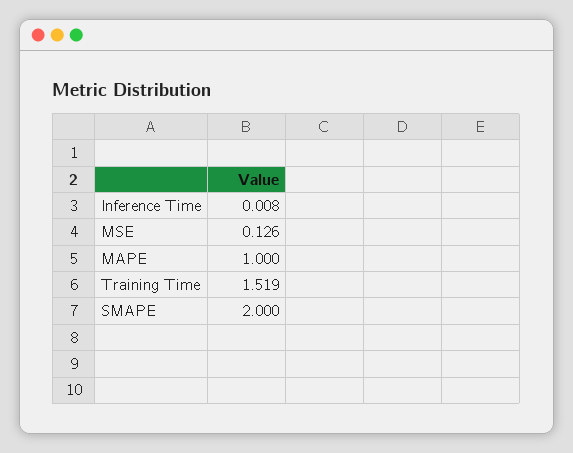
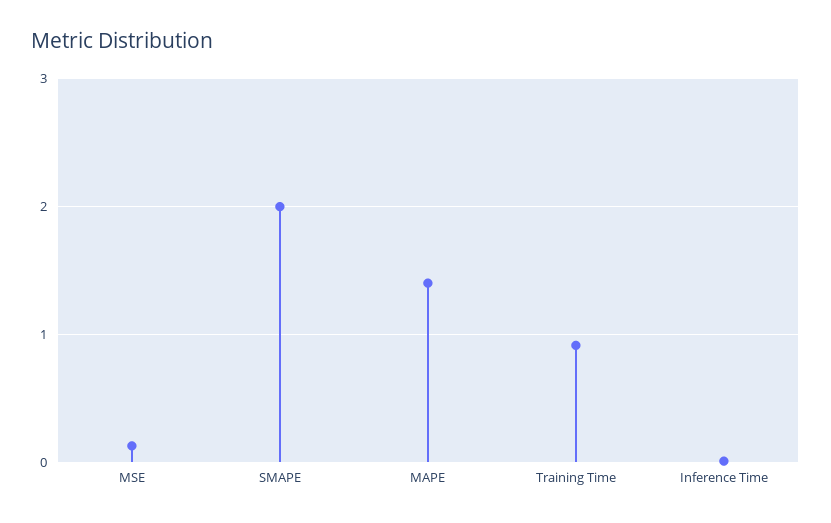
MAPE: 1 -> 1.4
Training Time: 1.519 -> 0.9

